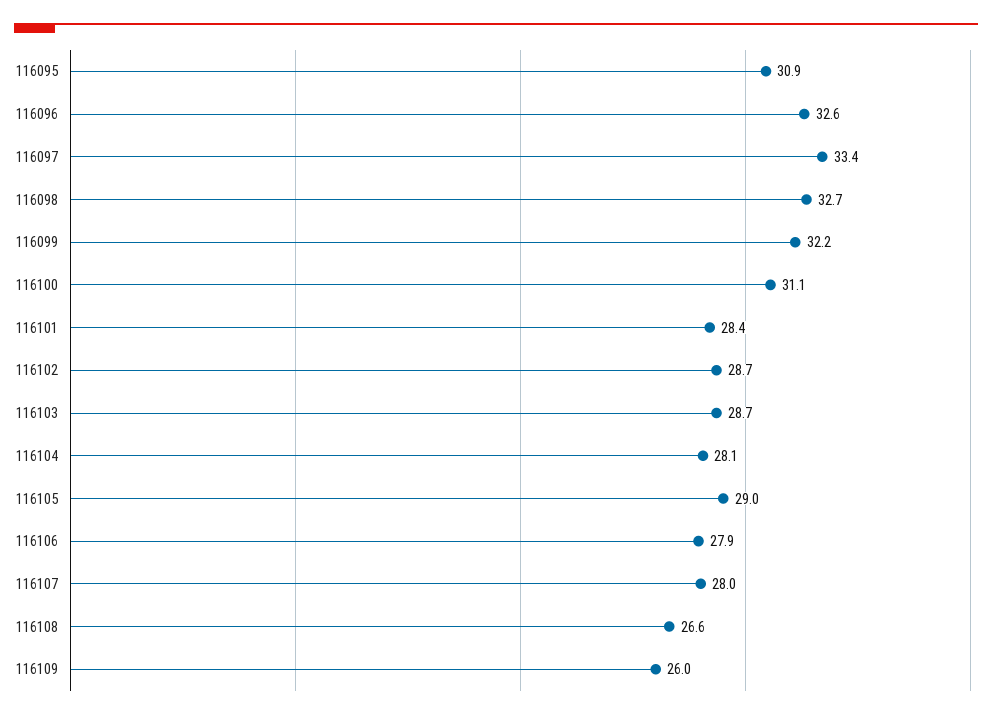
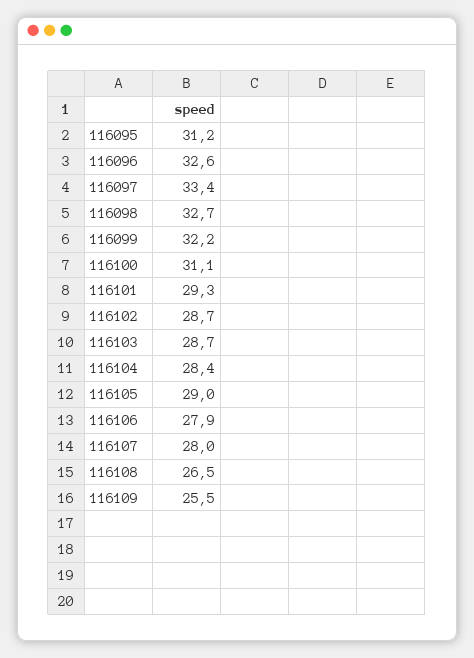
116095: 30.9 -> 31.2
116101: 28.4 -> 29.3
116104: 28.1 -> 28.4
116108: 26.6 -> 26.5
116109: 26 -> 25.5

